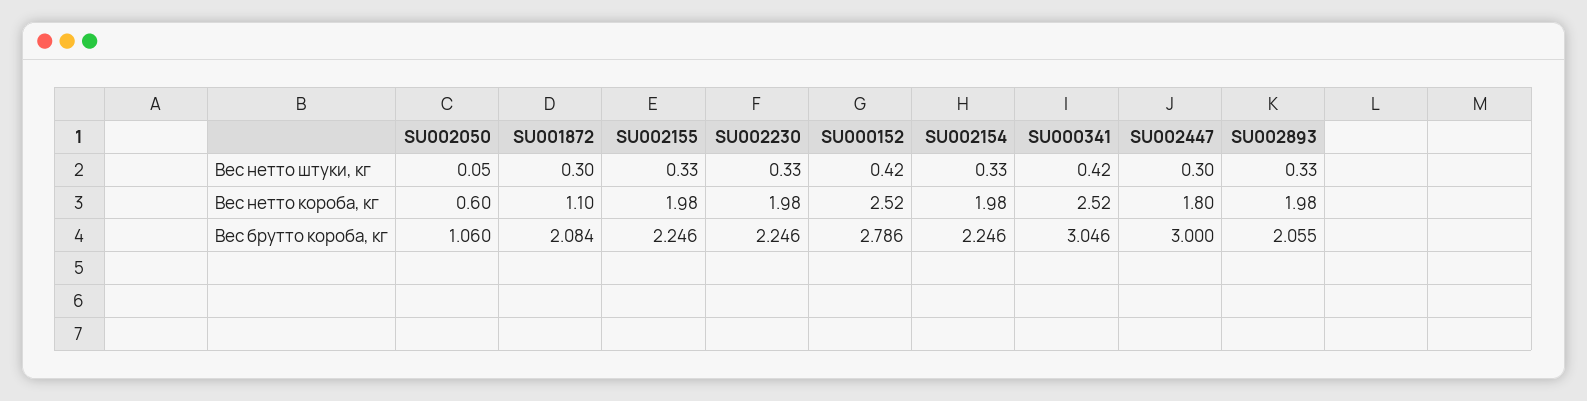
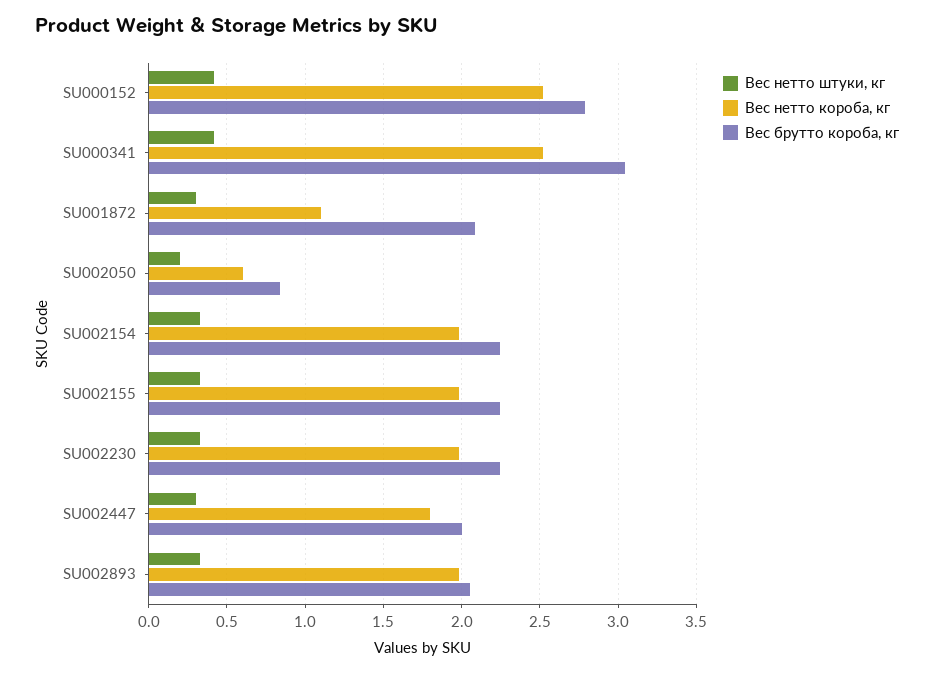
Вес нетто штуки, кг, SU002050: 0.05 -> 0.2
Вес брутто короба, кг, SU002050: 1.06 -> 0.85
Вес брутто короба, кг, SU002447: 3 -> 2

